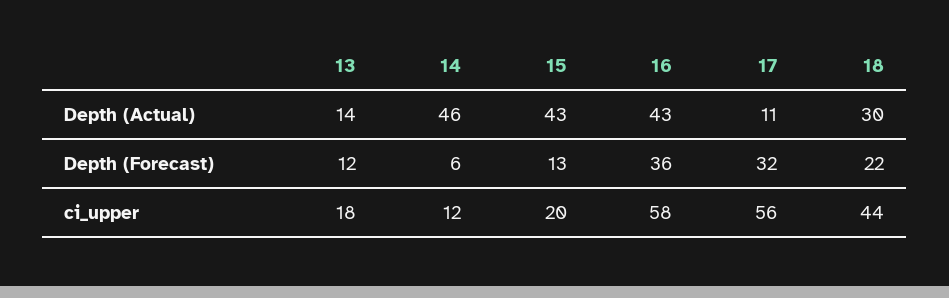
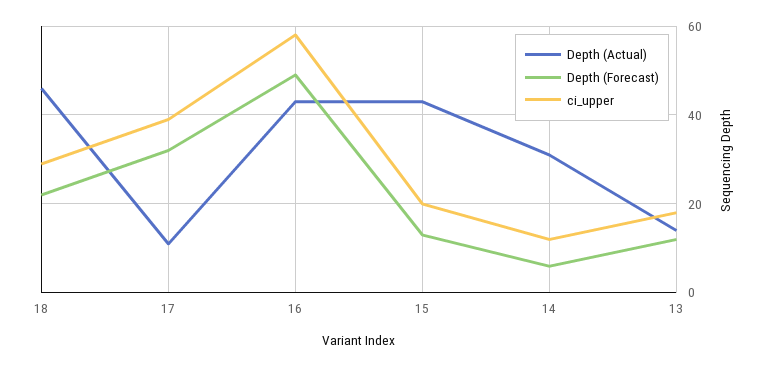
Depth (Actual), 14: 46 -> 30
Depth (Actual), 18: 30 -> 45
Depth (Forecast), 16: 36 -> 50
ci_upper, 17: 56 -> 40
ci_upper, 18: 44 -> 30

